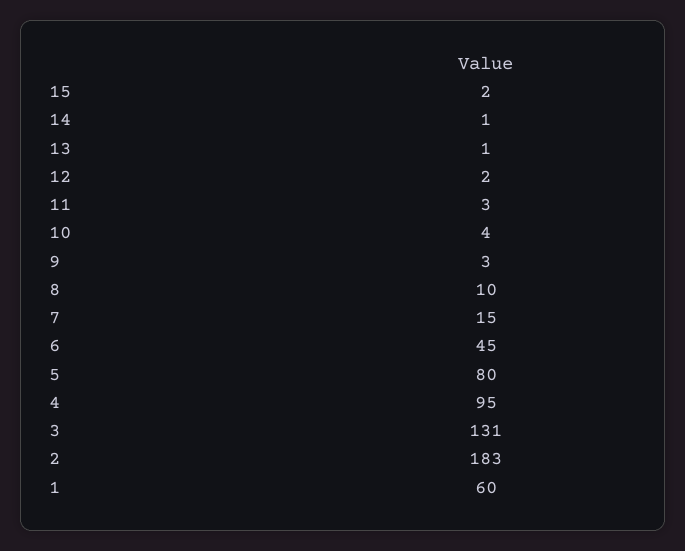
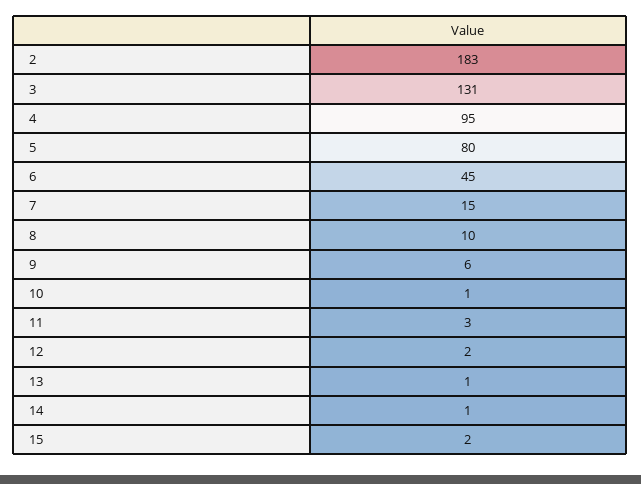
10: 4 -> 1
9: 3 -> 6
1: 60 -> none

